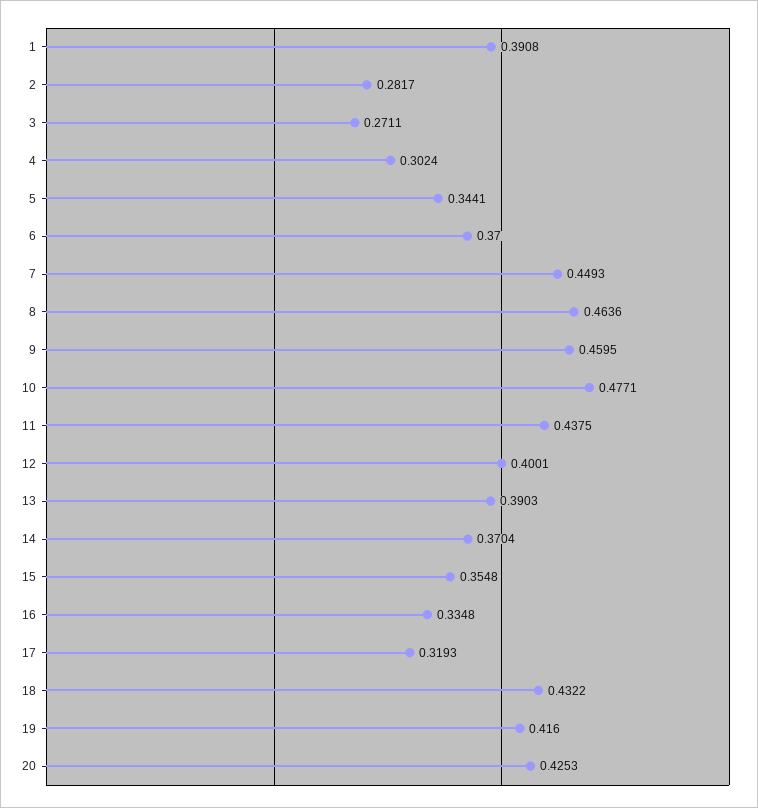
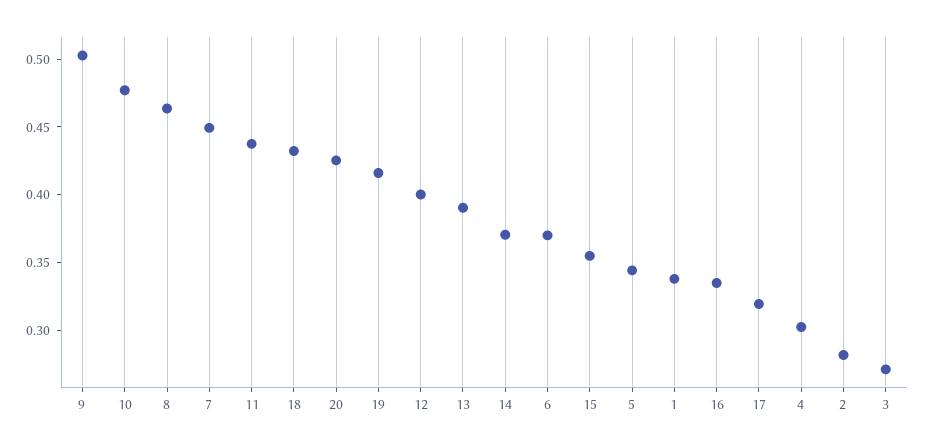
1: 0.3908 -> 0.34
9: 0.4595 -> 0.5

